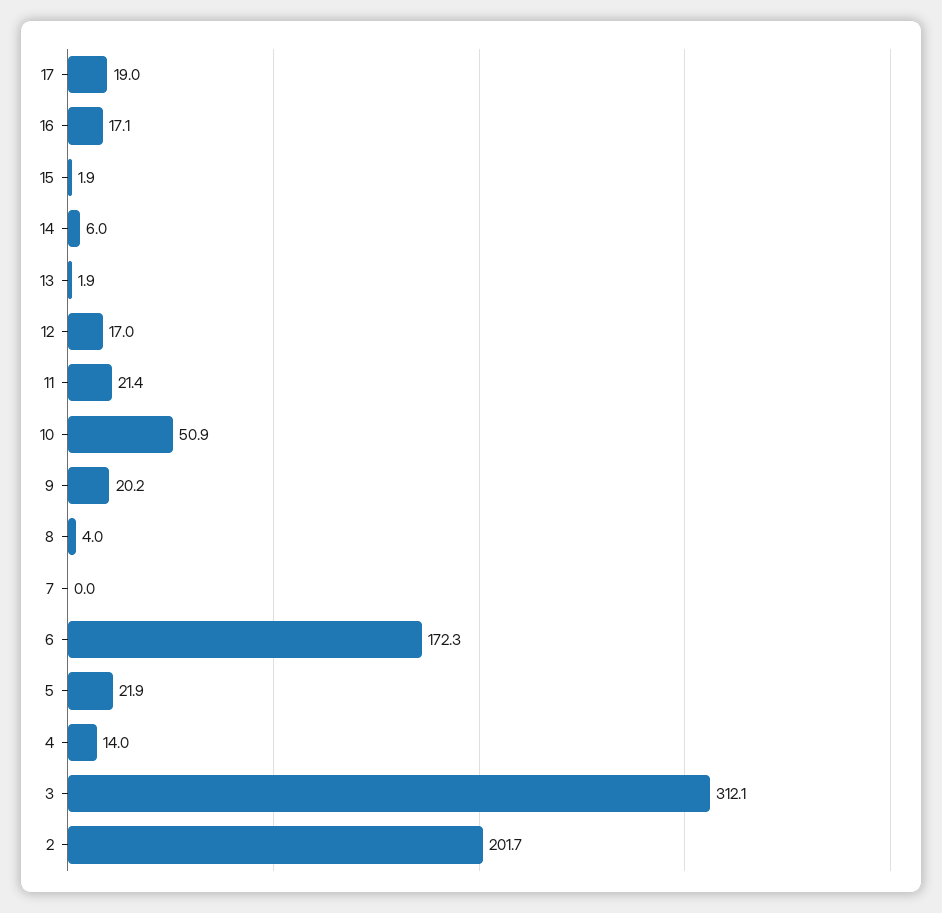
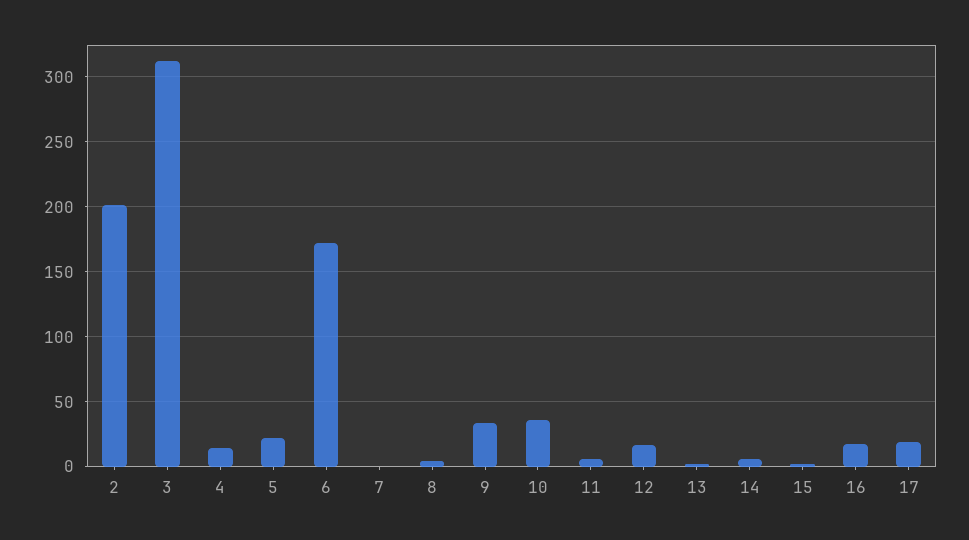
11: 21.4 -> 5
10: 50.9 -> 35
9: 20.2 -> 35

